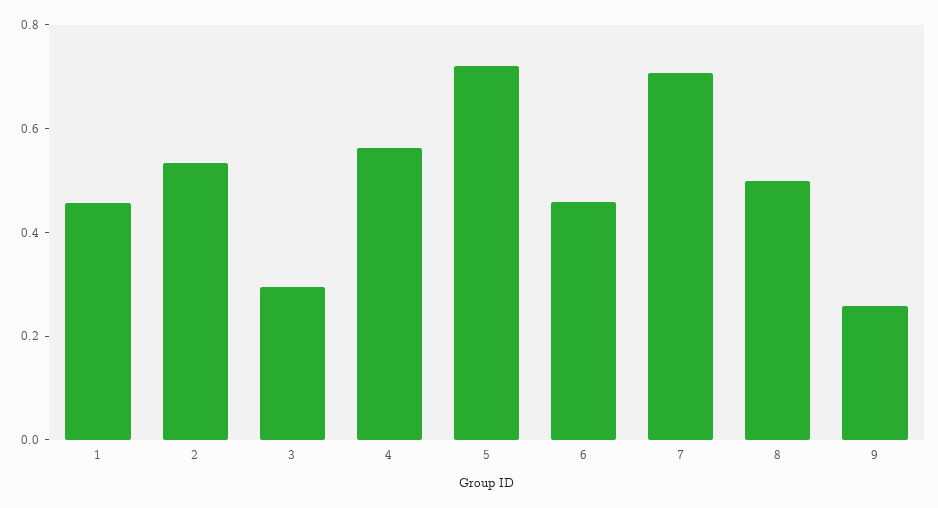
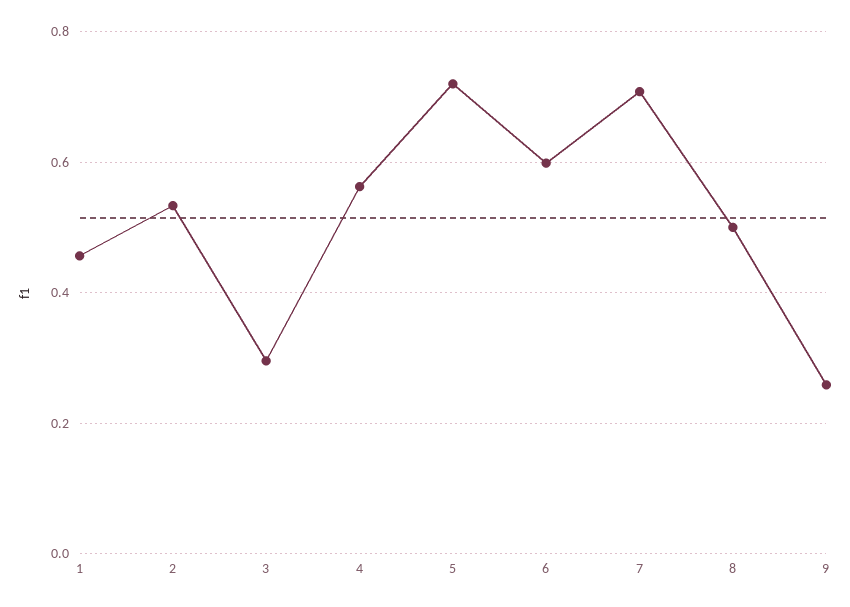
6: 0.45 -> 0.6

